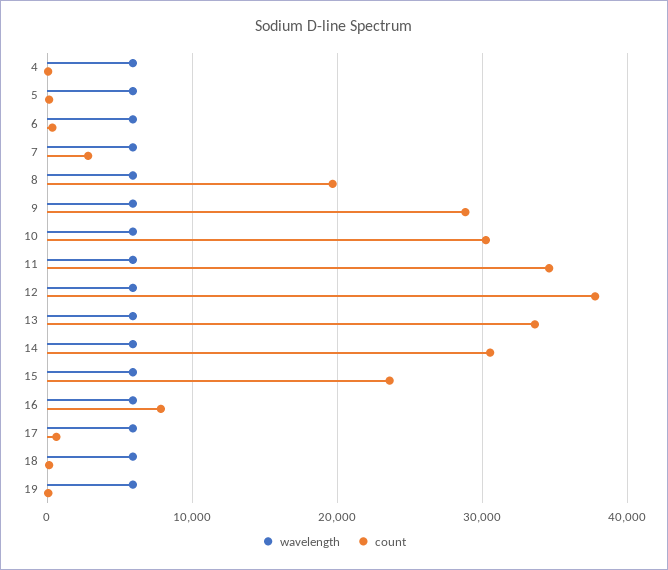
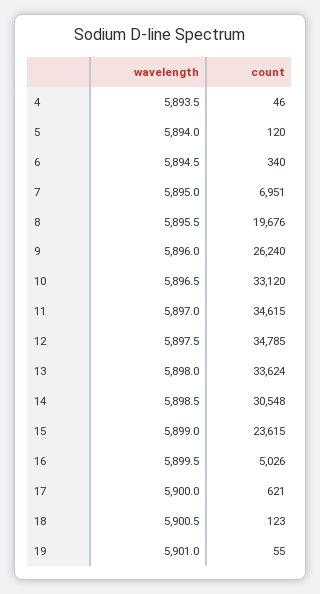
count, 7: 3000 -> 6951
count, 9: 29000 -> 26240
count, 10: 30000 -> 33120
count, 12: 38000 -> 34785
count, 16: 8000 -> 5026

